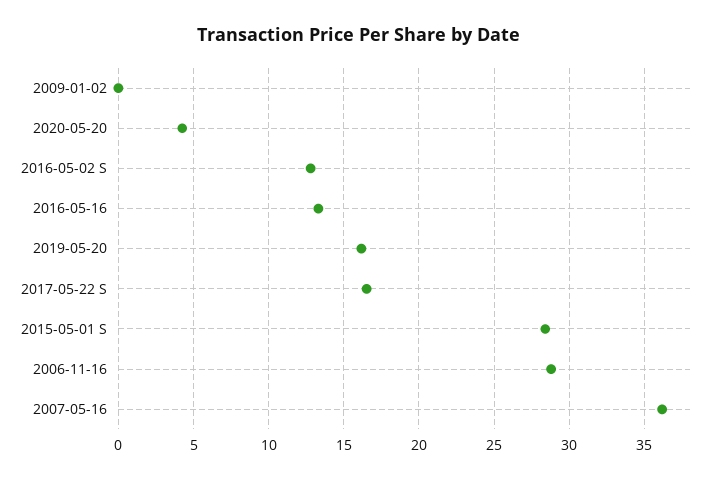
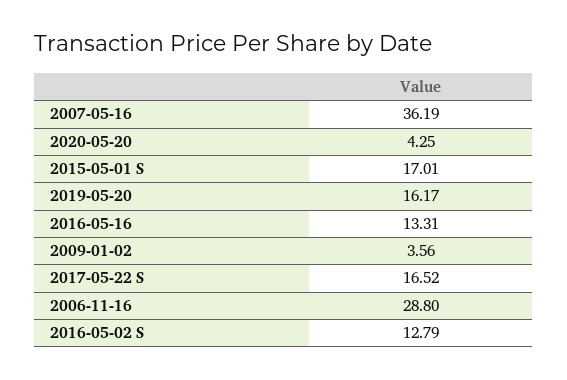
2009-01-02: 0 -> 3.56
2015-05-01 S: 28.5 -> 17.01

